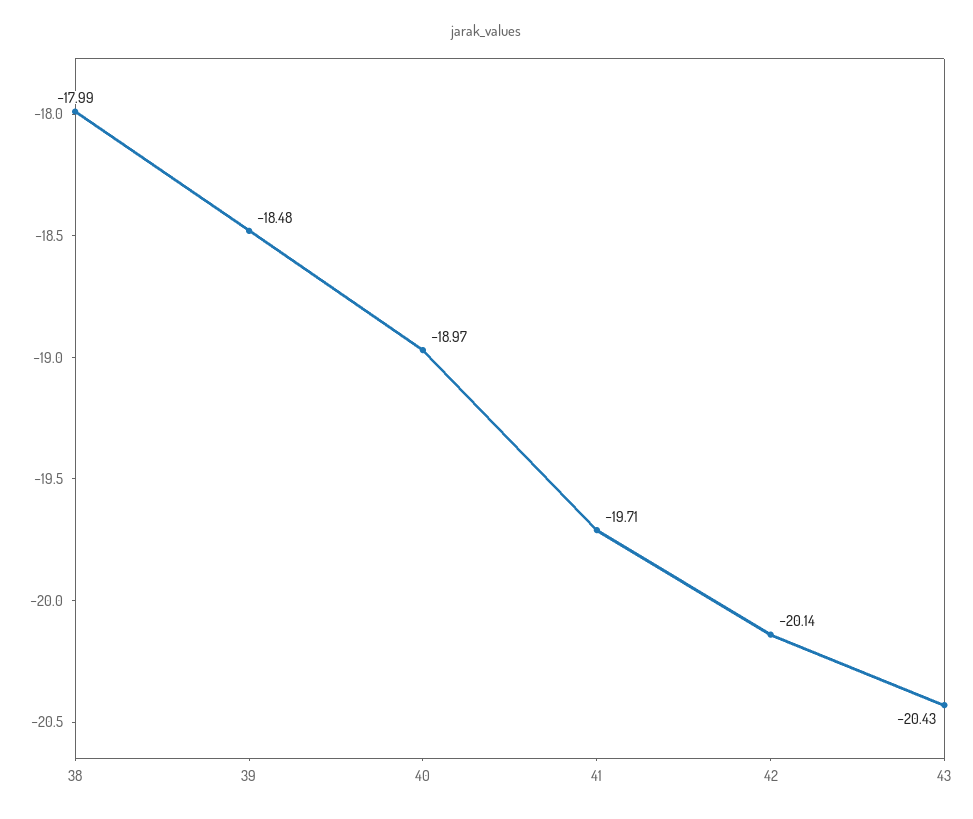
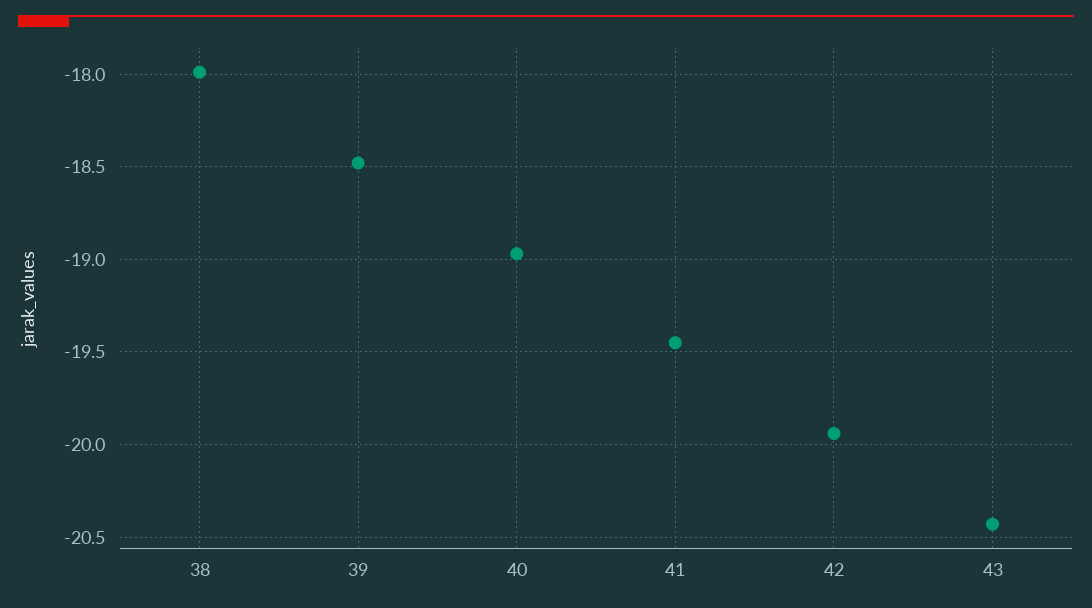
41: -19.71 -> -19.45
42: -20.14 -> -19.95

